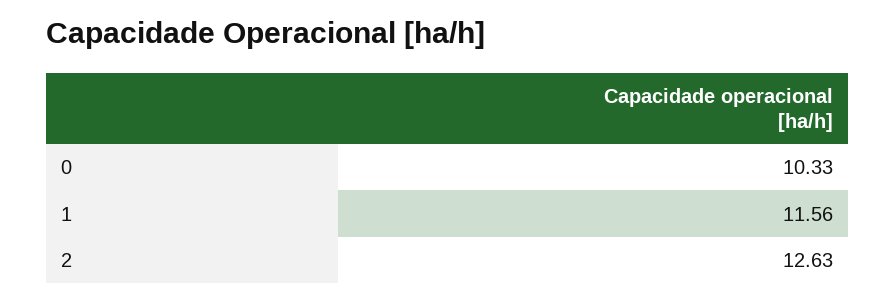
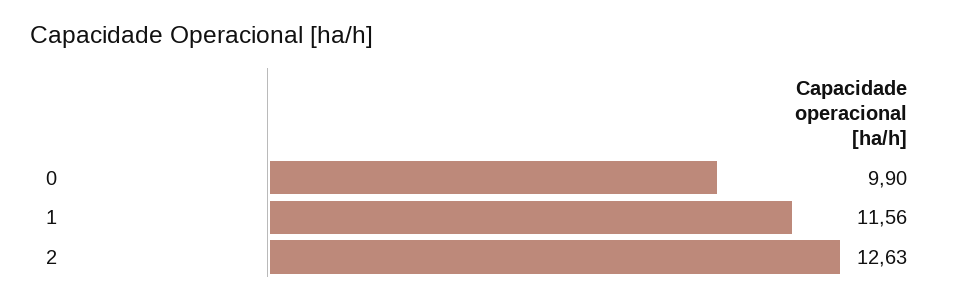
0: 10.33 -> 9.9

